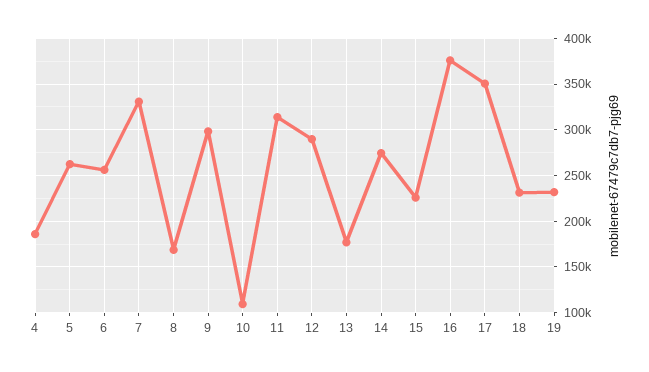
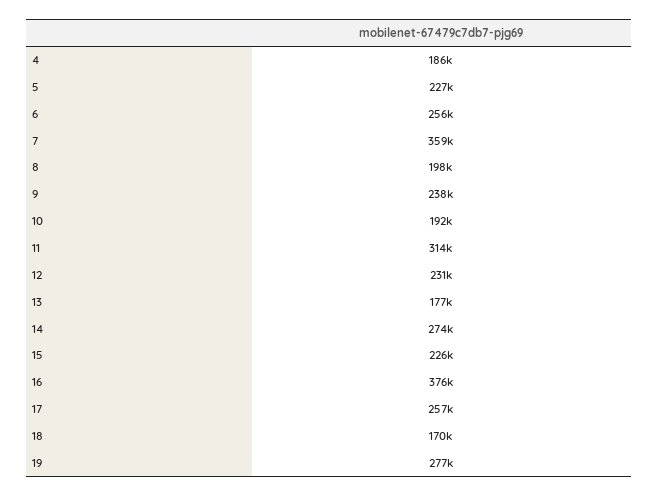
5: 260000 -> 227000
7: 330000 -> 359000
8: 170000 -> 198000
9: 300000 -> 238000
10: 110000 -> 192000
12: 290000 -> 231000
17: 350000 -> 257000
18: 230000 -> 170000
19: 230000 -> 277000

